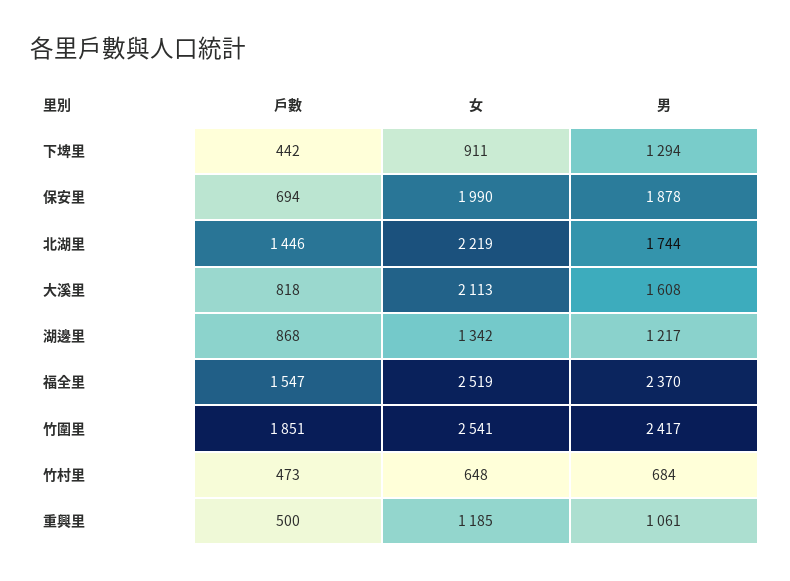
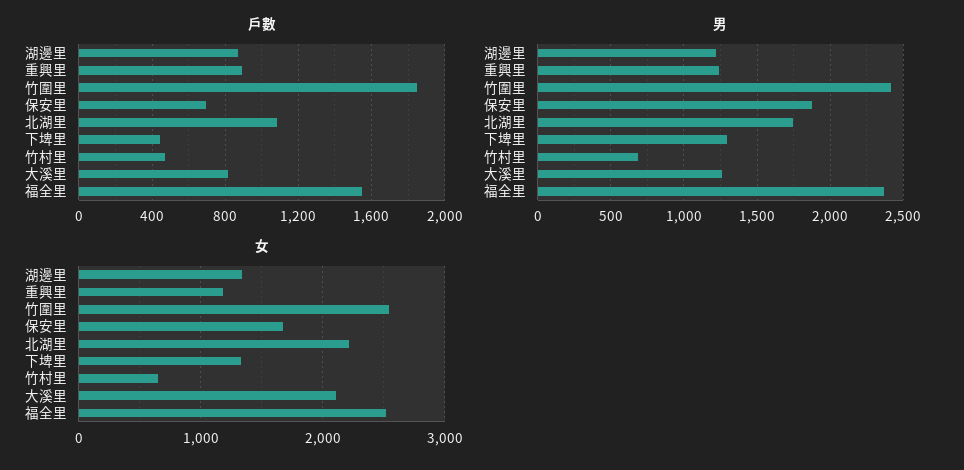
女, 下埤里: 911 -> 1300
女, 保安里: 1990 -> 1700
戶數, 北湖里: 1446 -> 1100
男, 大溪里: 1608 -> 1250
戶數, 重興里: 500 -> 900
男, 重興里: 1061 -> 1250

